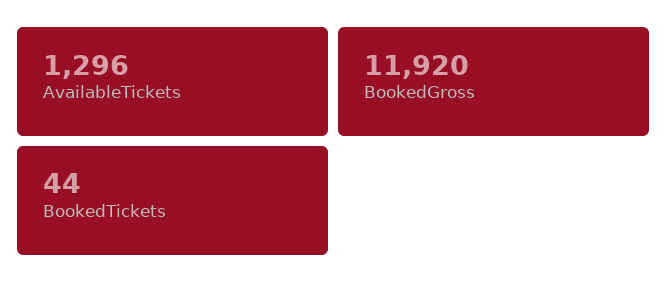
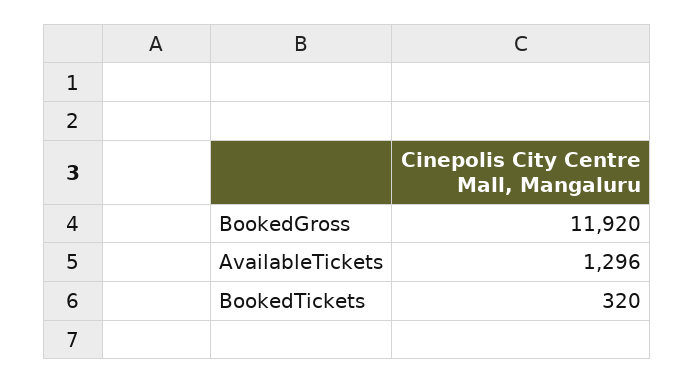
BookedTickets: 44 -> 320

